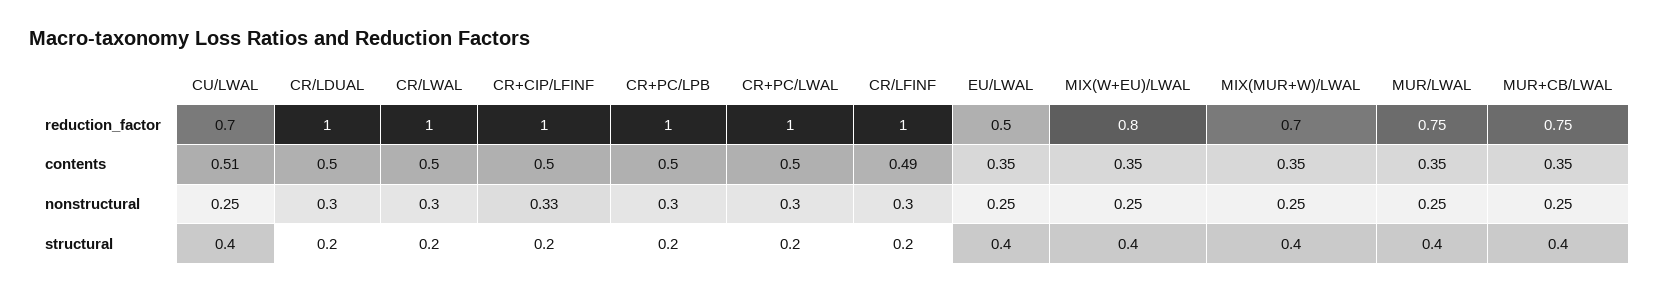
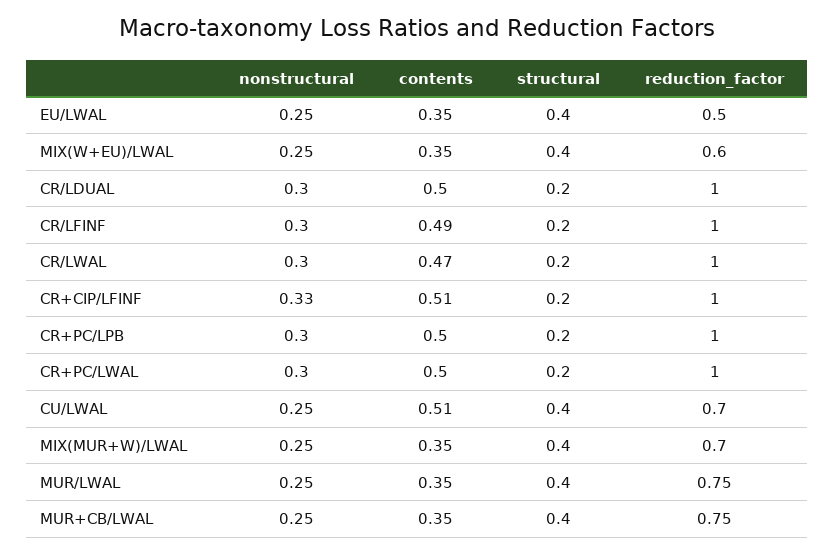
MIX(W+EU)/LWAL, reduction_factor: 0.8 -> 0.6
CR/LWAL, contents: 0.5 -> 0.47
CR+CIP/LFINF, contents: 0.5 -> 0.51

